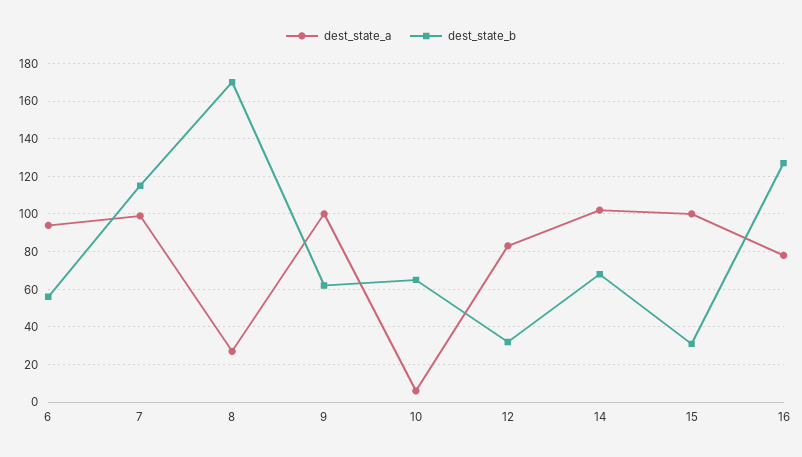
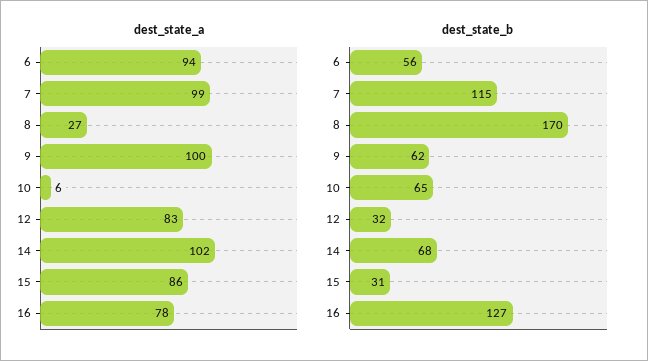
dest_state_a, 15: 100 -> 86

